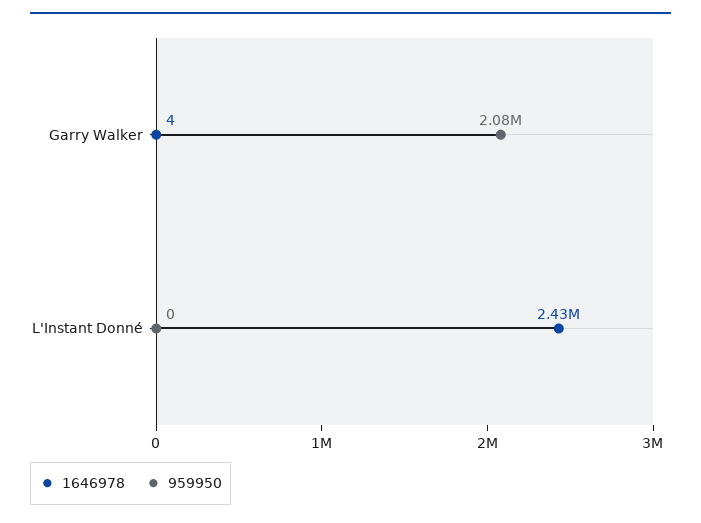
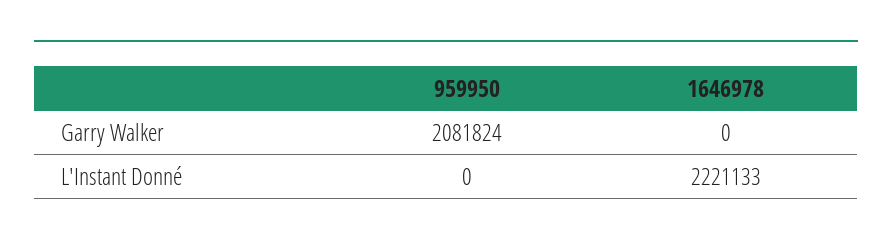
1646978, Garry Walker: 4 -> 0
1646978, L'Instant Donné: 2430000 -> 2221133

